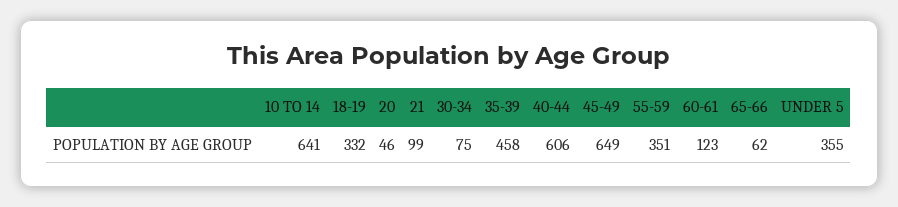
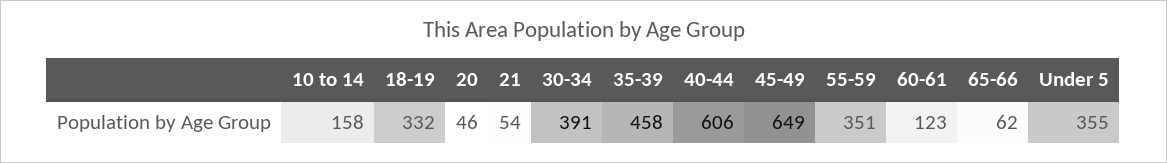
10 TO 14: 641 -> 158
21: 99 -> 54
30-34: 75 -> 391

